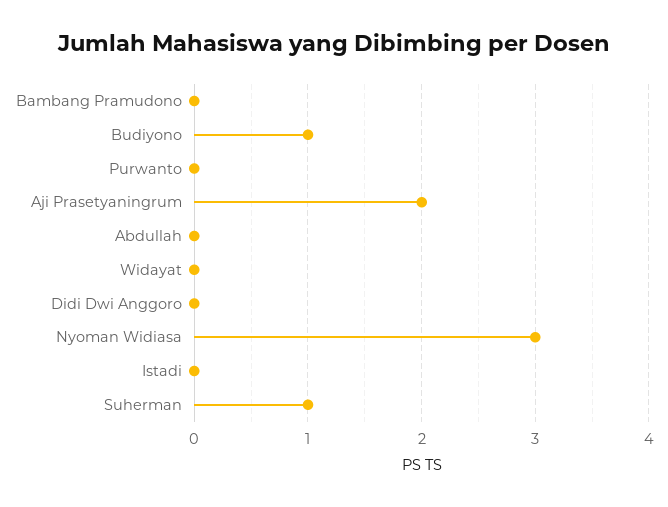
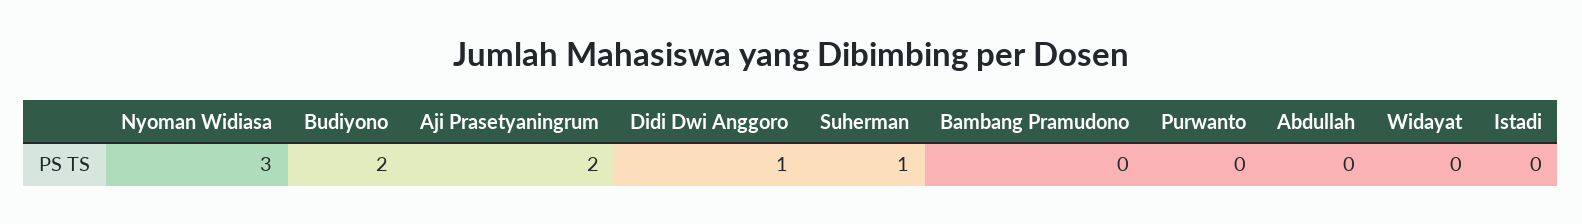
Budiyono: 1 -> 2
Didi Dwi Anggoro: 0 -> 1

